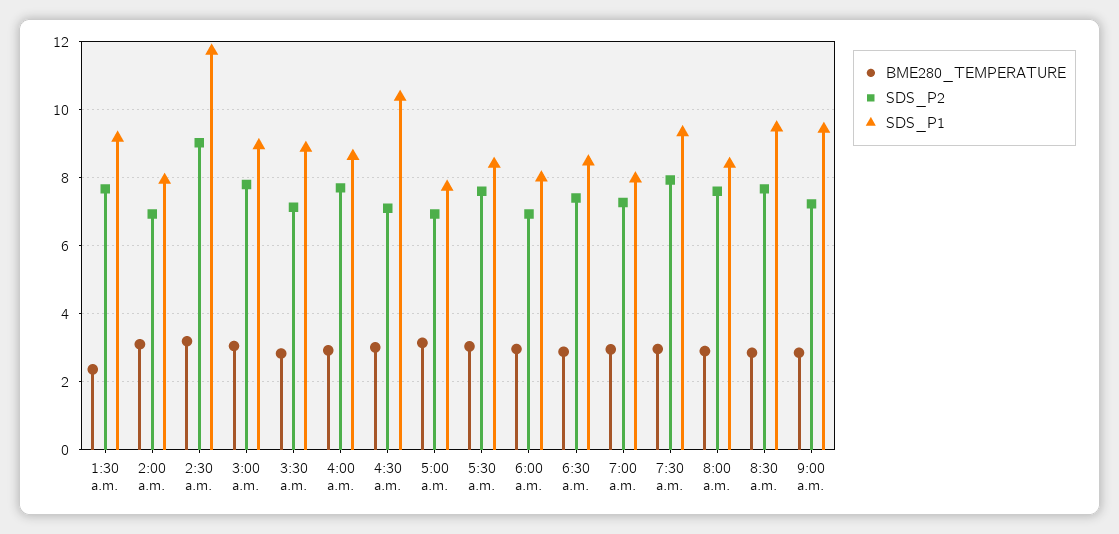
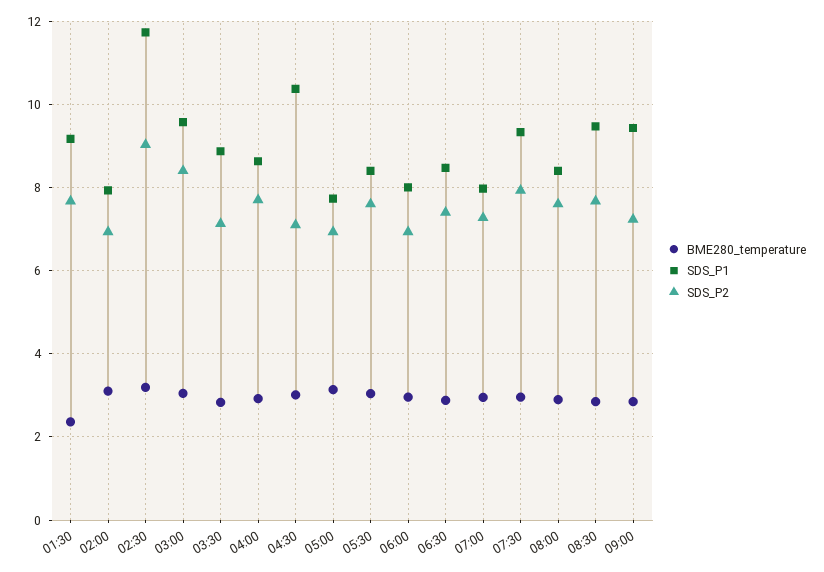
SDS_P2, 3:00 a.m.: 7.8 -> 8.4
SDS_P1, 3:00 a.m.: 9 -> 9.6

